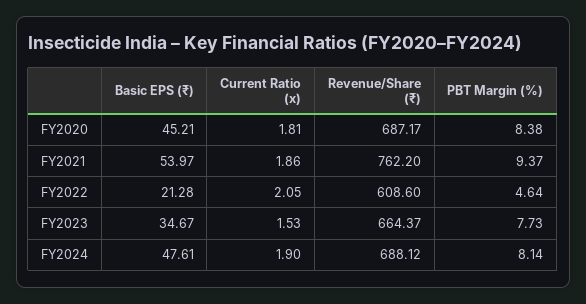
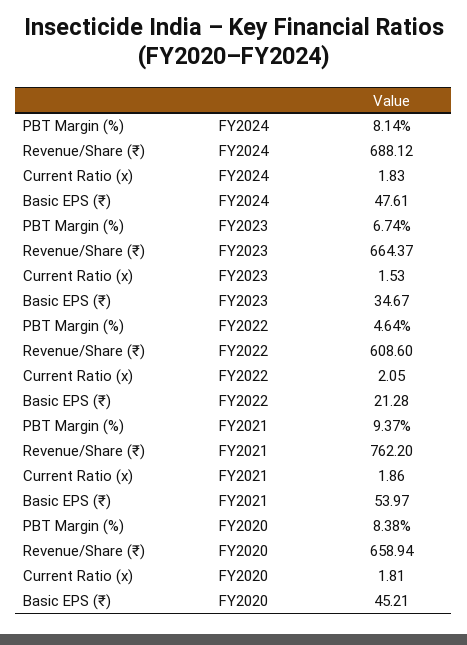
Revenue/Share (₹), FY2020: 687.17 -> 658.94
PBT Margin (%), FY2023: 7.73 -> 6.74
Current Ratio (x), FY2024: 1.9 -> 1.83

